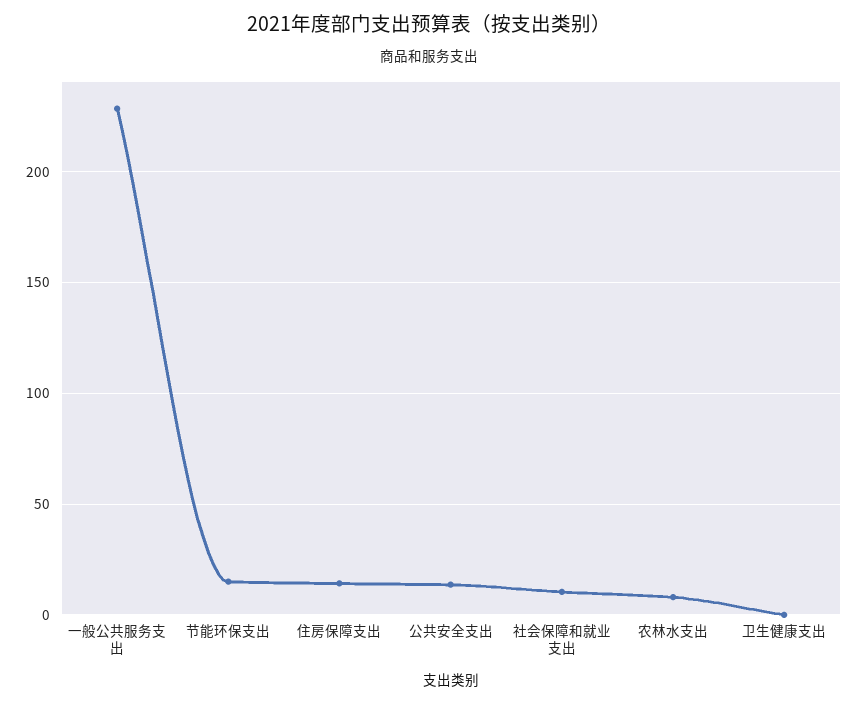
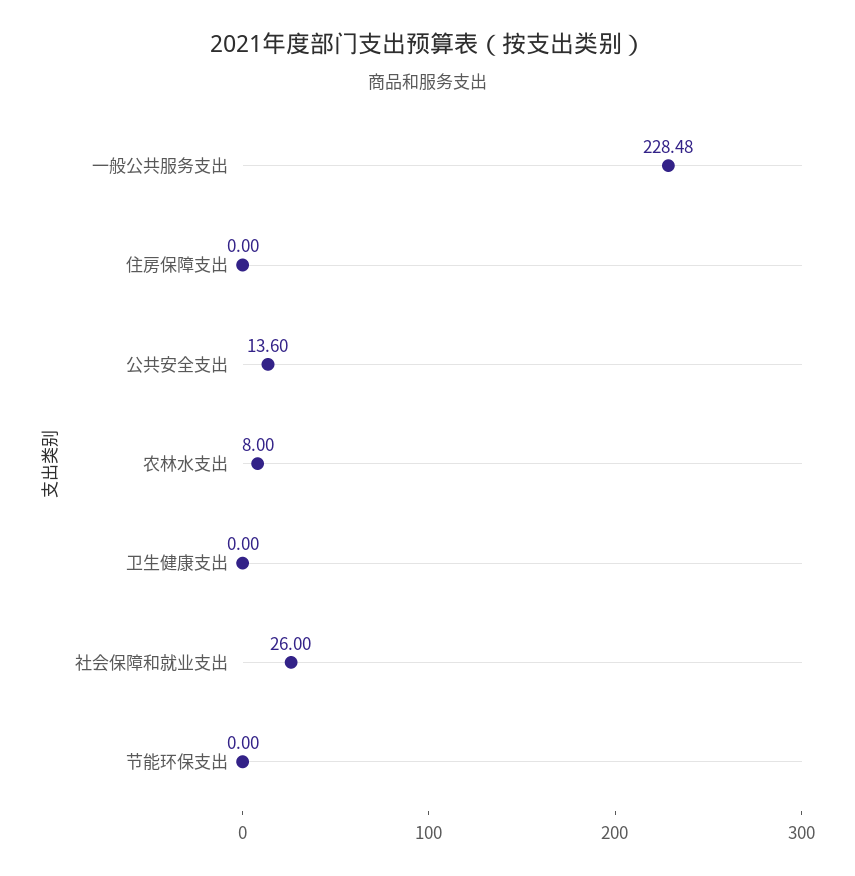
节能环保支出: 15 -> 0
住房保障支出: 15 -> 0
社会保障和就业支出: 10 -> 26

